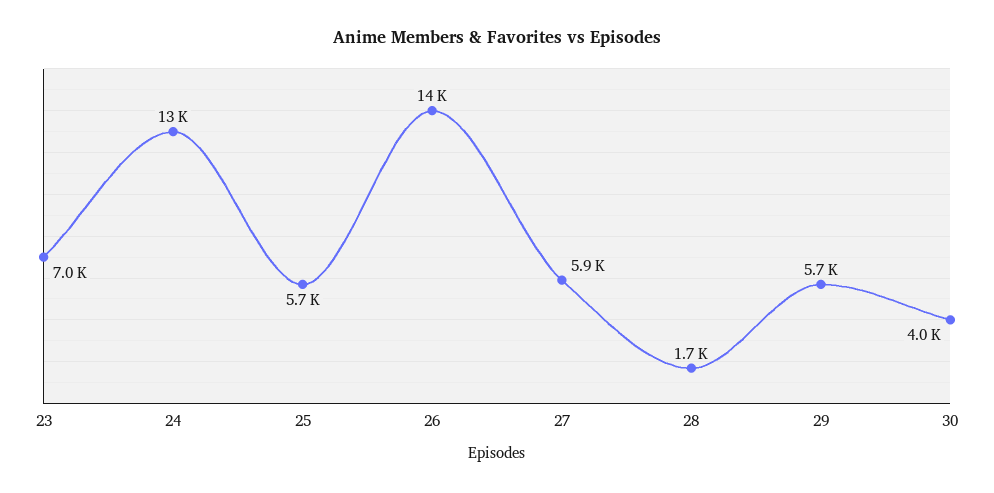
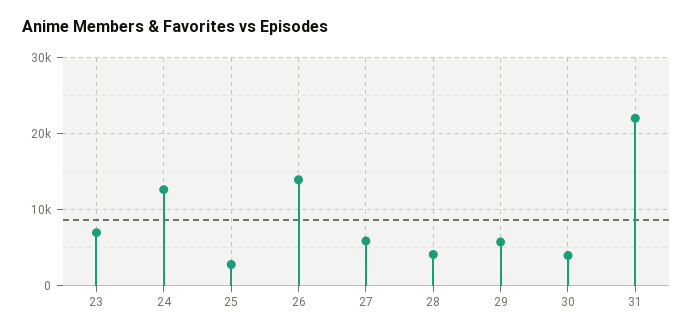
25: 5700 -> 3000
28: 1700 -> 4000
31: none -> 22000

